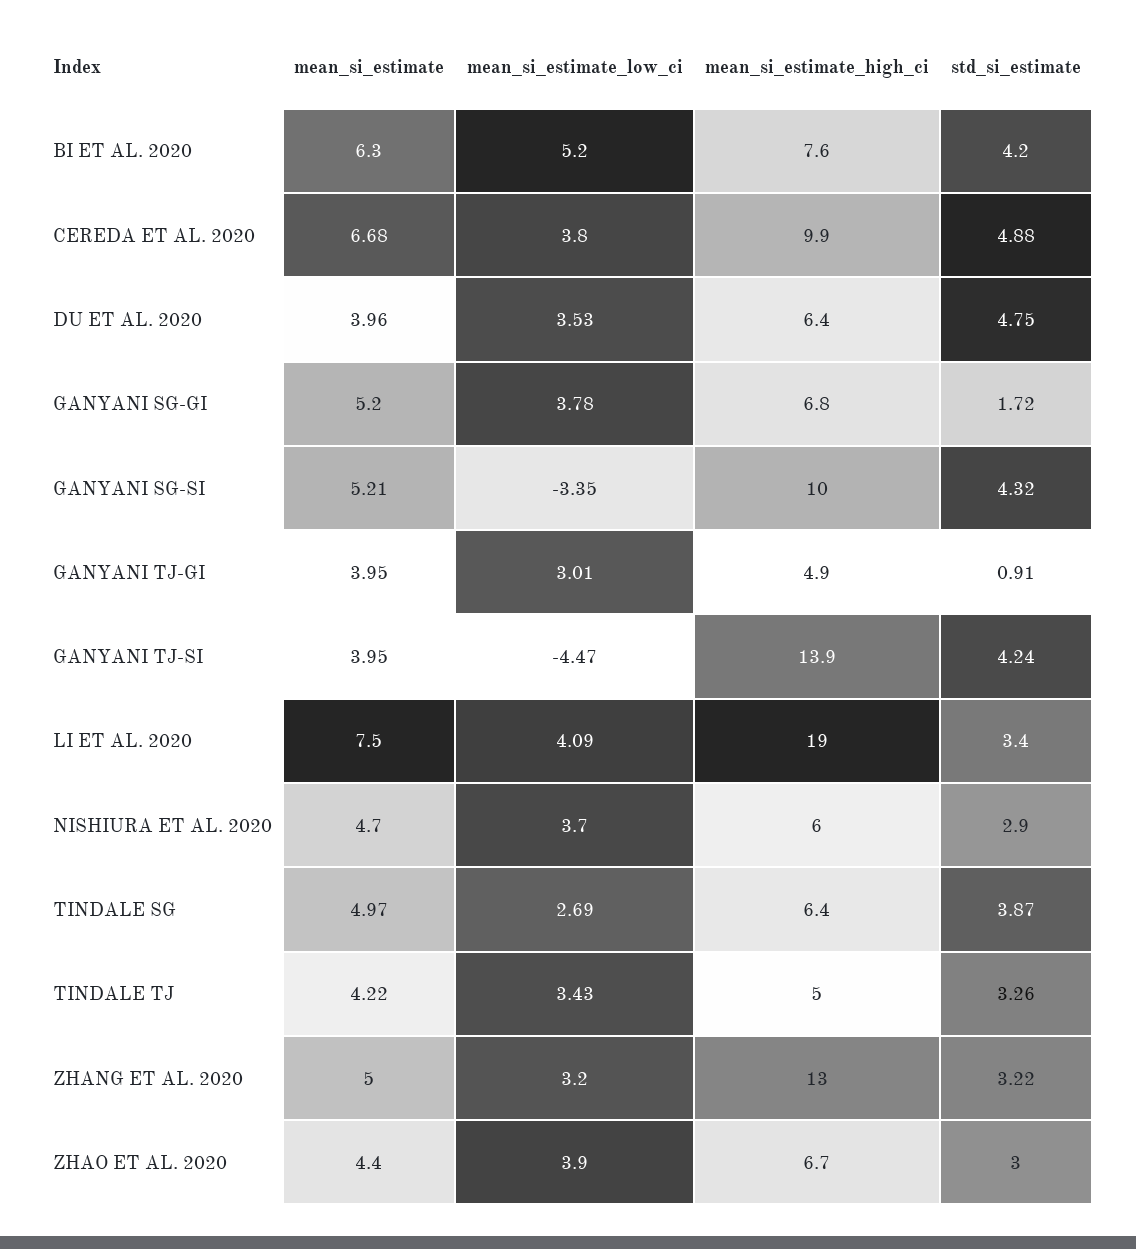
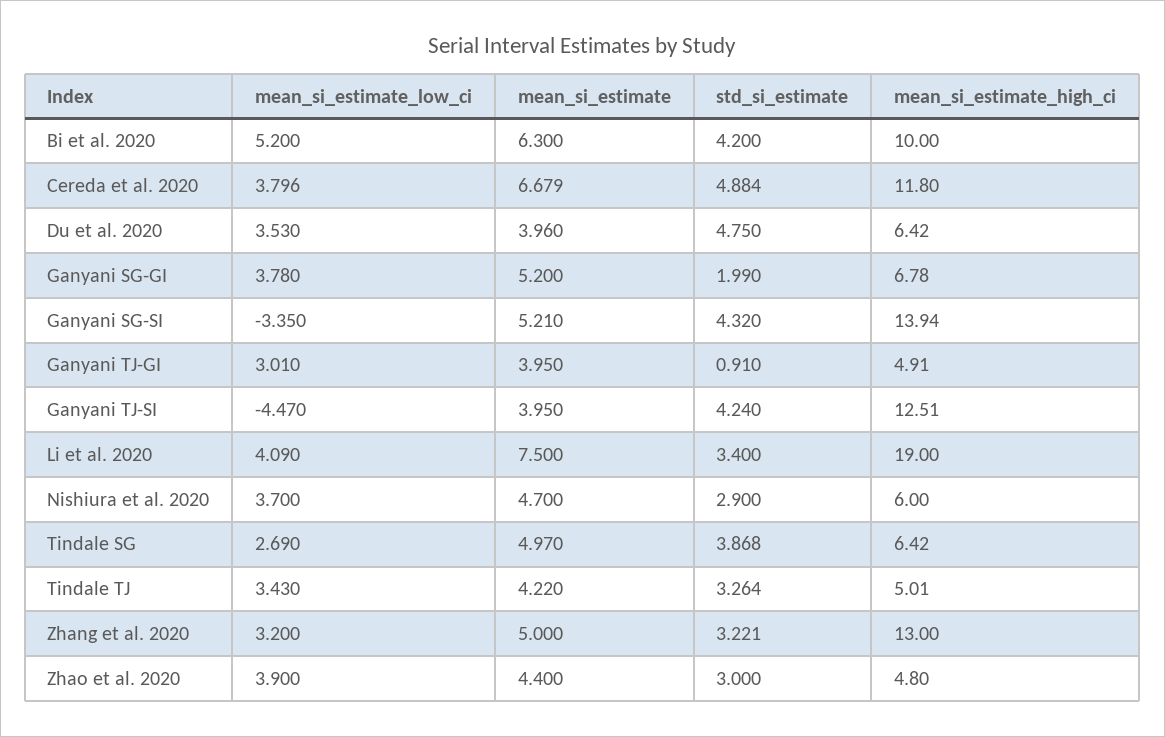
mean_si_estimate_high_ci, BI ET AL. 2020: 7.6 -> 10
mean_si_estimate_high_ci, CEREDA ET AL. 2020: 9.9 -> 11.8
std_si_estimate, GANYANI SG-GI: 1.72 -> 1.99
mean_si_estimate_high_ci, GANYANI SG-SI: 10 -> 13.94
mean_si_estimate_high_ci, GANYANI TJ-SI: 13.9 -> 12.51
mean_si_estimate_high_ci, ZHAO ET AL. 2020: 6.7 -> 4.8

